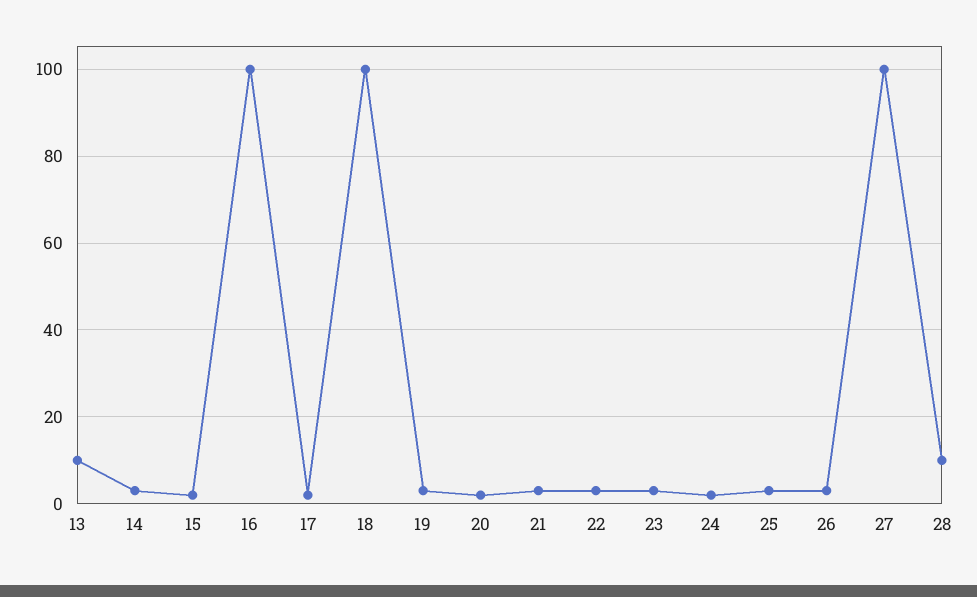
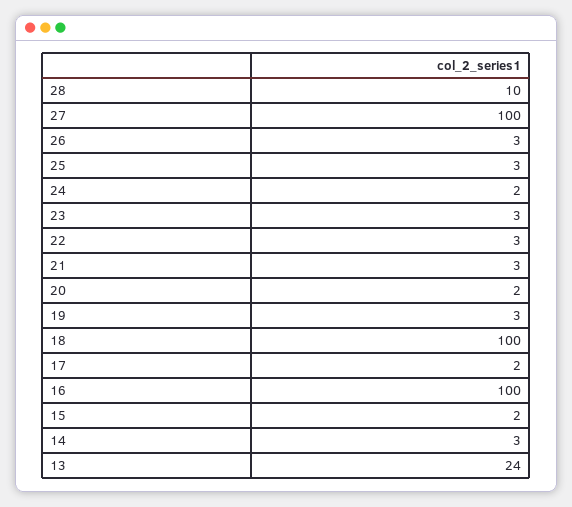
13: 10 -> 24

